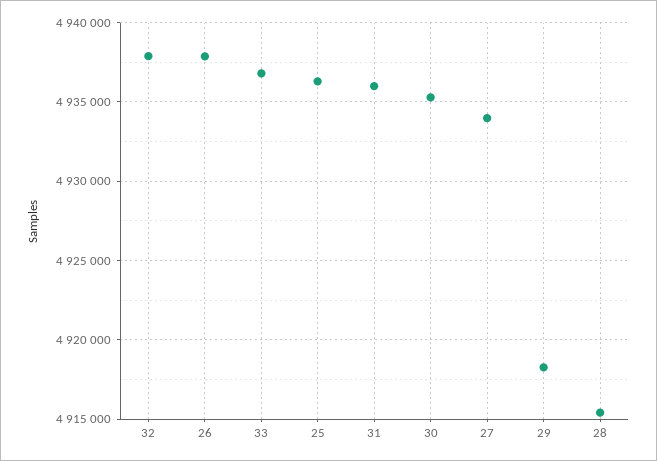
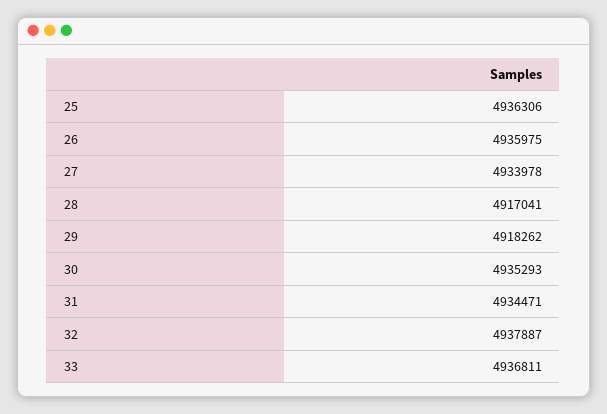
26: 4938000 -> 4935975
31: 4936000 -> 4934471
28: 4915500 -> 4917041

